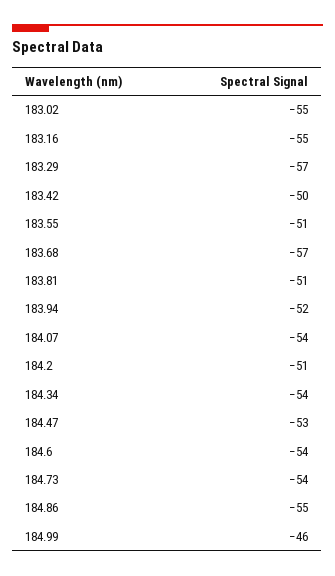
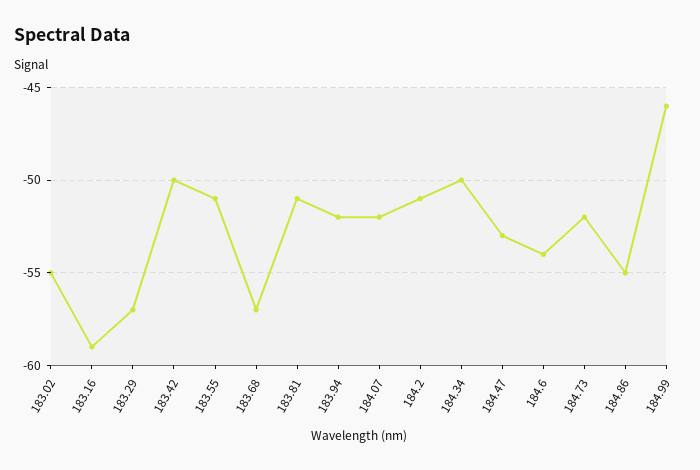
183.16: -55 -> -59
184.07: -54 -> -52
184.34: -54 -> -50
184.73: -54 -> -52

